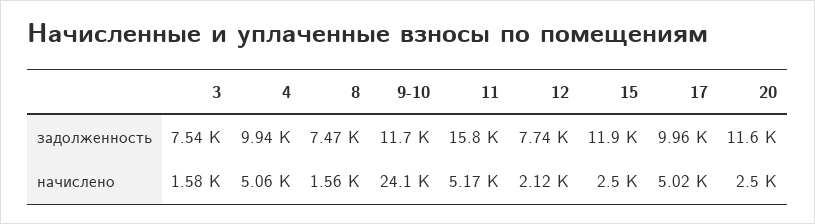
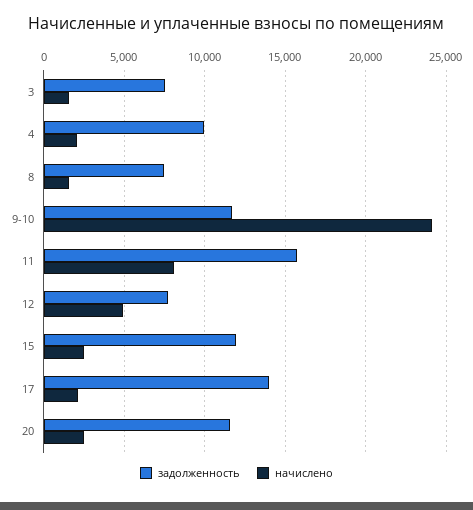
задолженность, 17: 9960 -> 14000
начислено, 4: 5060 -> 2000
начислено, 11: 5170 -> 8000
начислено, 12: 2120 -> 5000
начислено, 17: 5020 -> 2000

